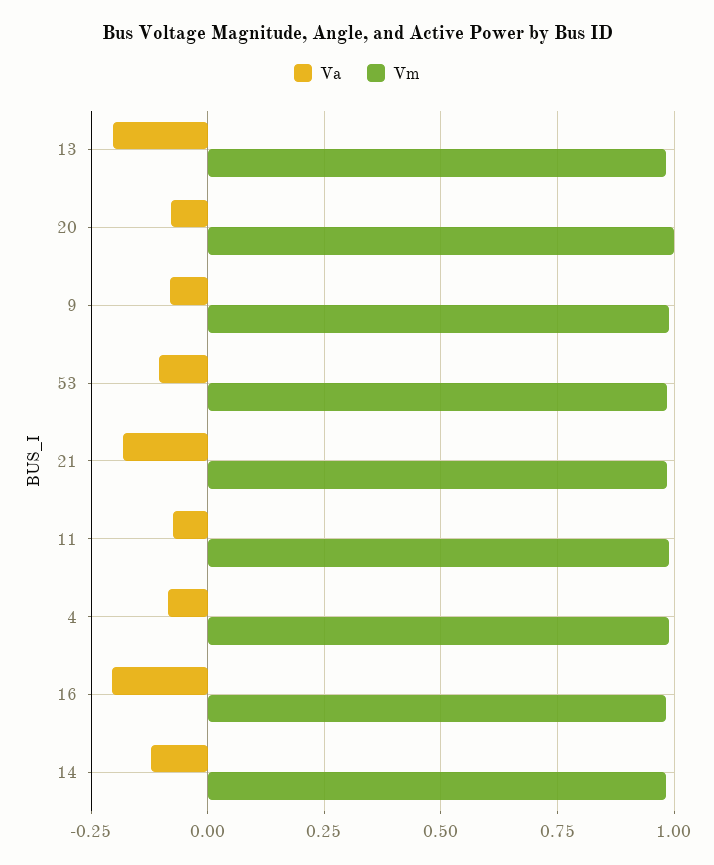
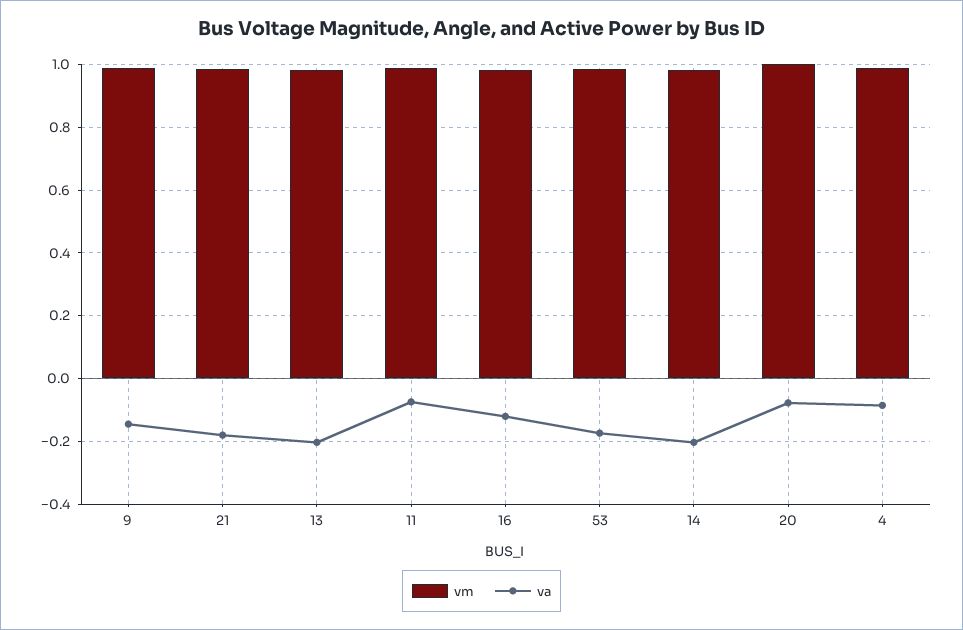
Va, 9: -0.075 -> -0.14
Va, 53: -0.1 -> -0.18
Va, 16: -0.2 -> -0.12
Va, 14: -0.125 -> -0.2

